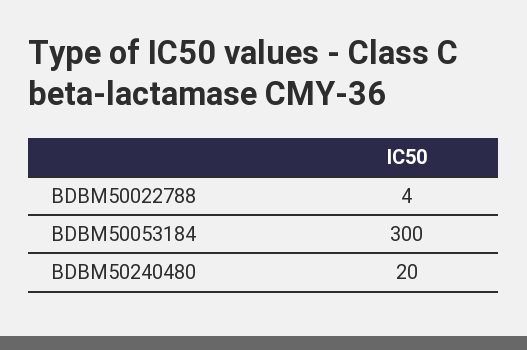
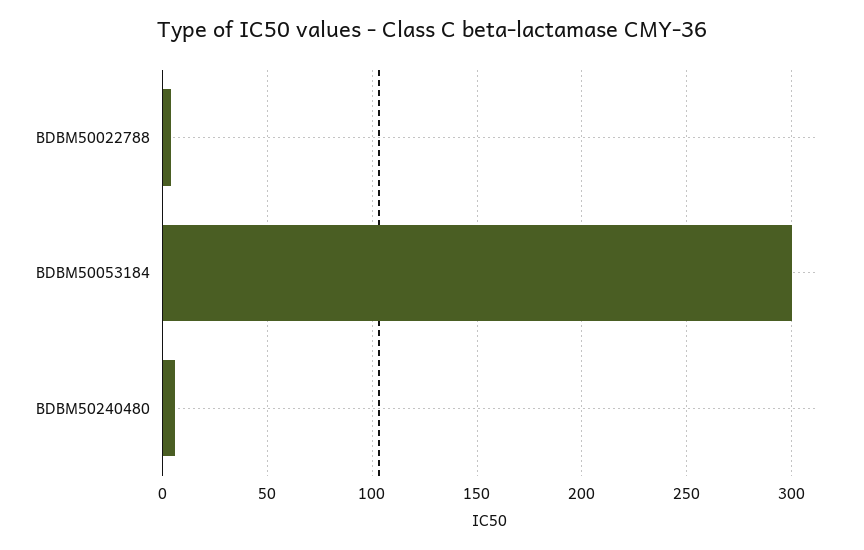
BDBM50240480: 20 -> 5

